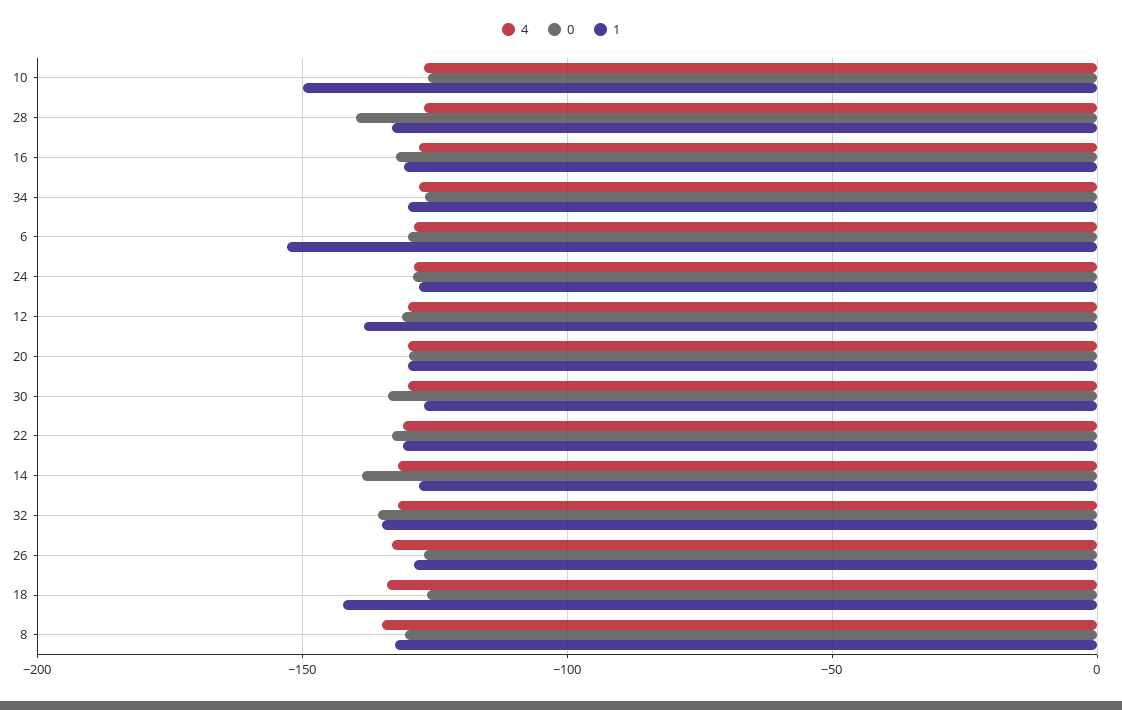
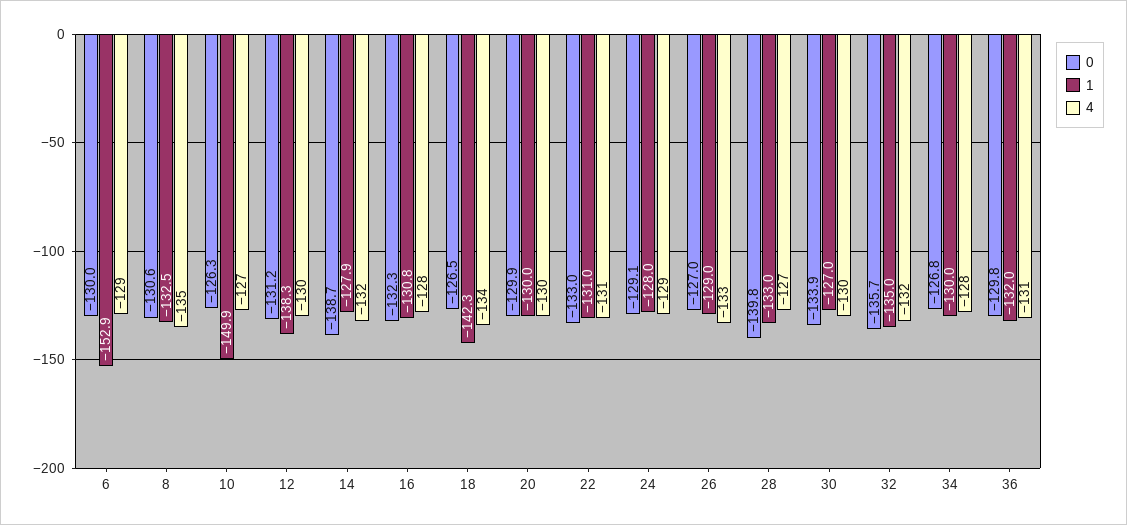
0, 36: none -> -129.8
1, 36: none -> -132
4, 36: none -> -131

